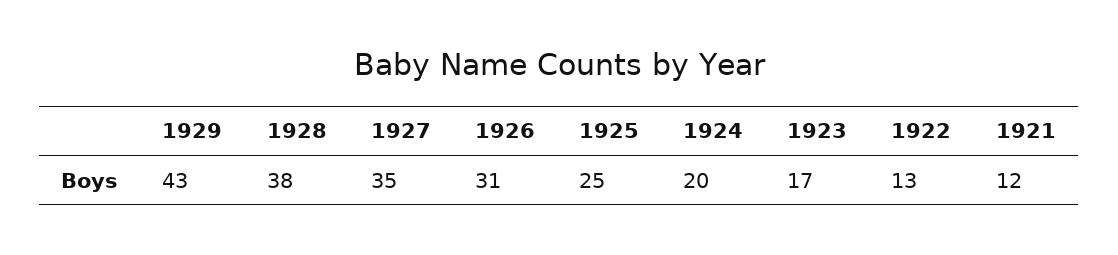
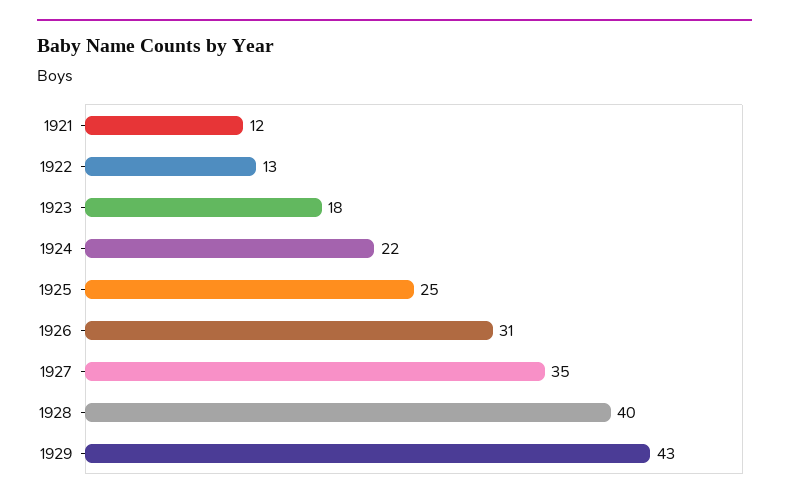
1928: 38 -> 40
1924: 20 -> 22
1923: 17 -> 18

